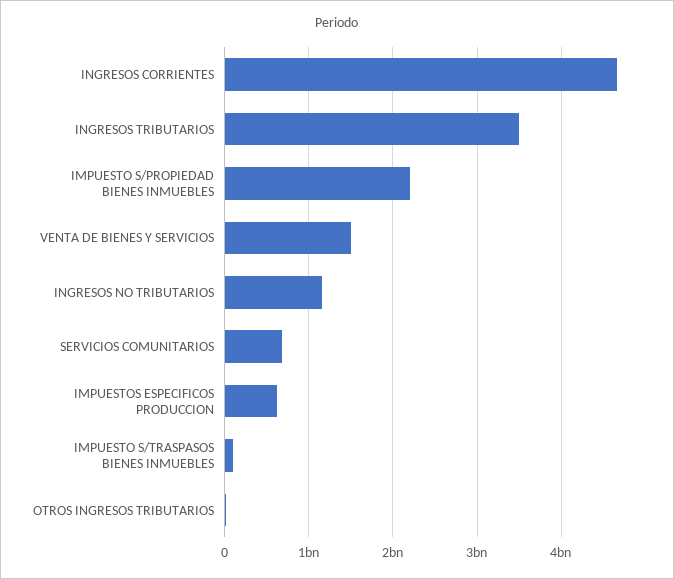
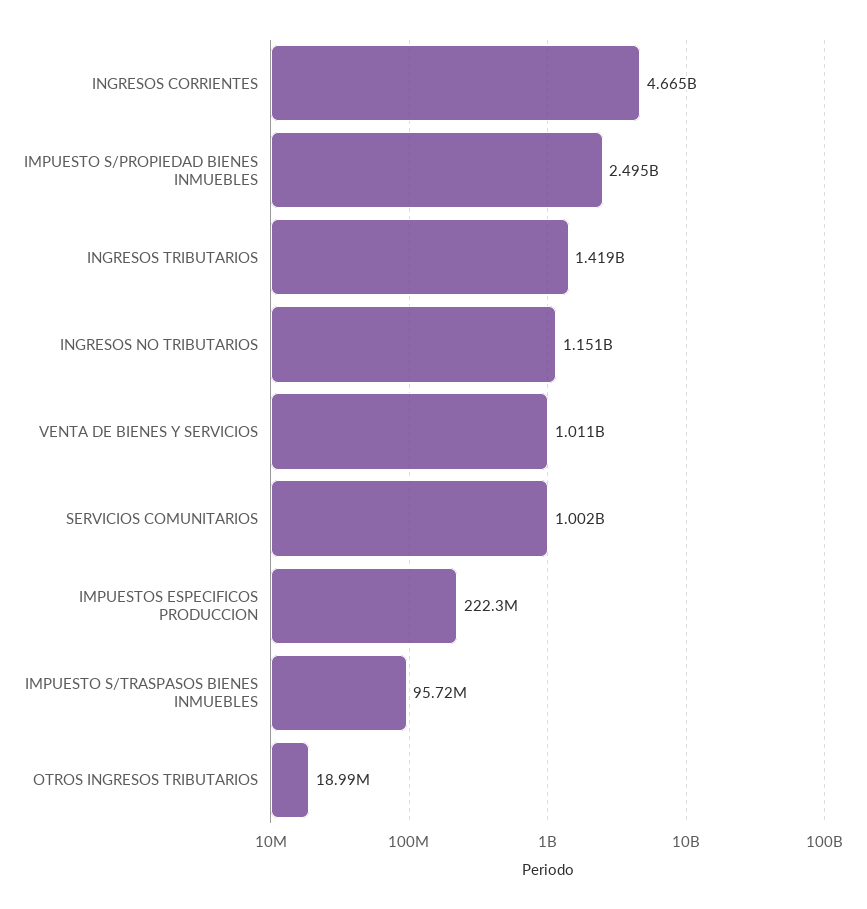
INGRESOS TRIBUTARIOS: 3500000000 -> 1419000000
IMPUESTO S/PROPIEDAD BIENES INMUEBLES: 2200000000 -> 2495000000
VENTA DE BIENES Y SERVICIOS: 1500000000 -> 1011000000
SERVICIOS COMUNITARIOS: 700000000 -> 1002000000
IMPUESTOS ESPECIFICOS PRODUCCION: 600000000 -> 222300000

